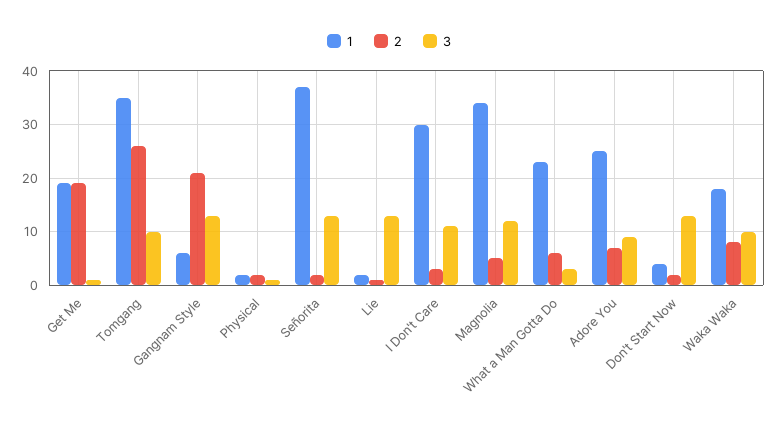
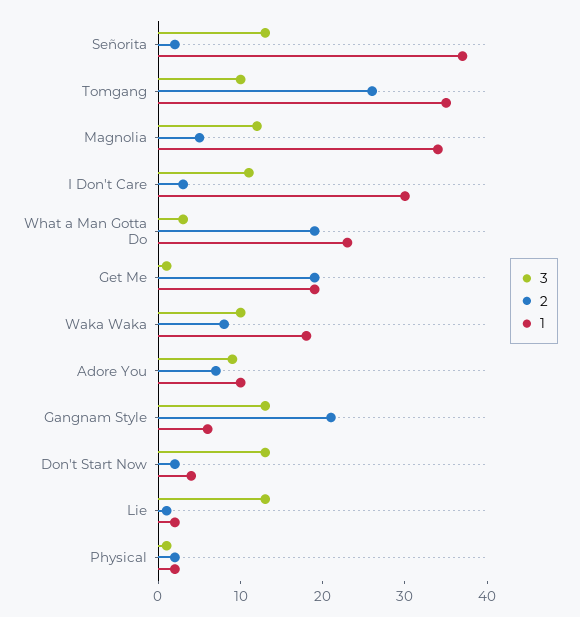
2, What a Man Gotta Do: 5 -> 19
1, Adore You: 25 -> 10

